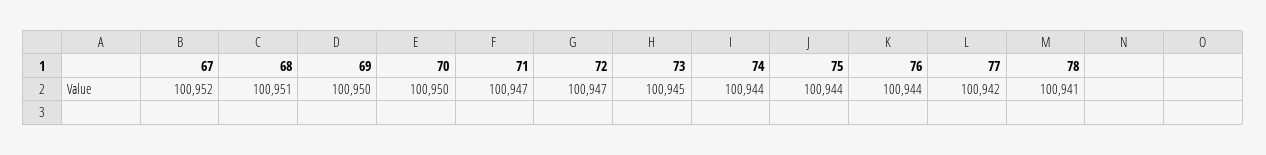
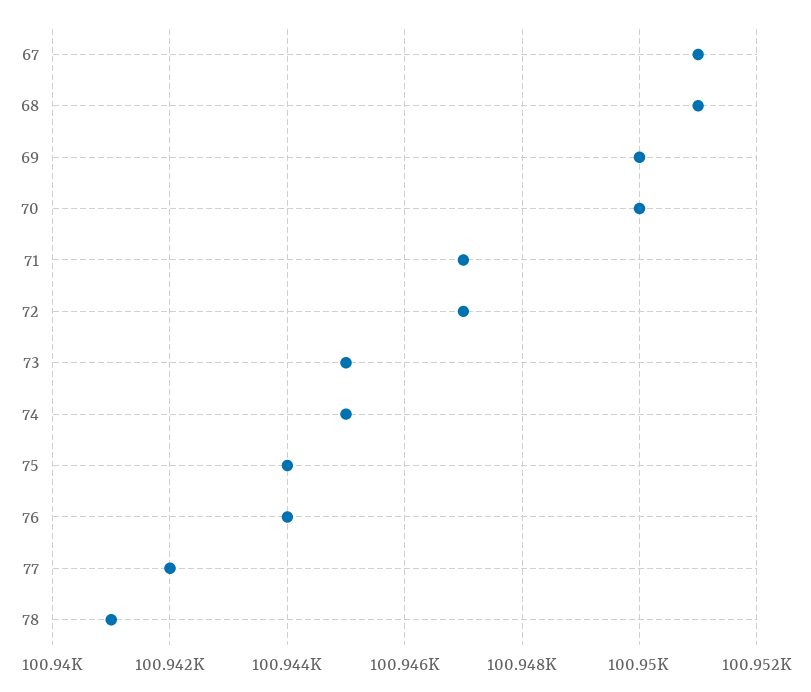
67: 100952 -> 100951
74: 100944 -> 100945

